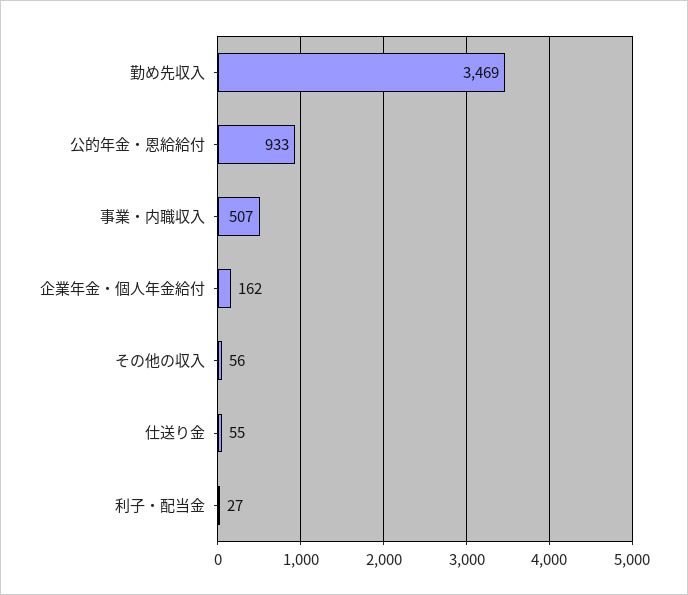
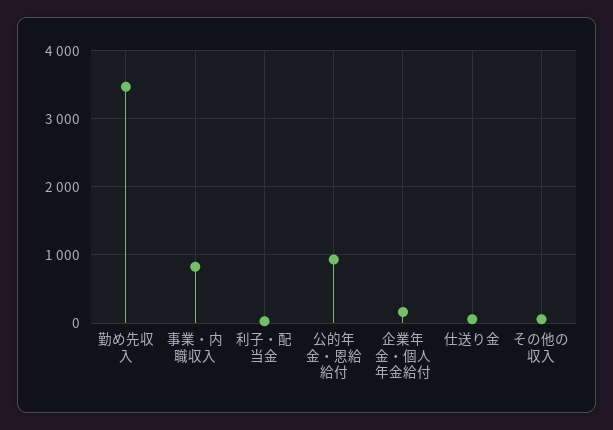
事業・内職収入: 507 -> 800

